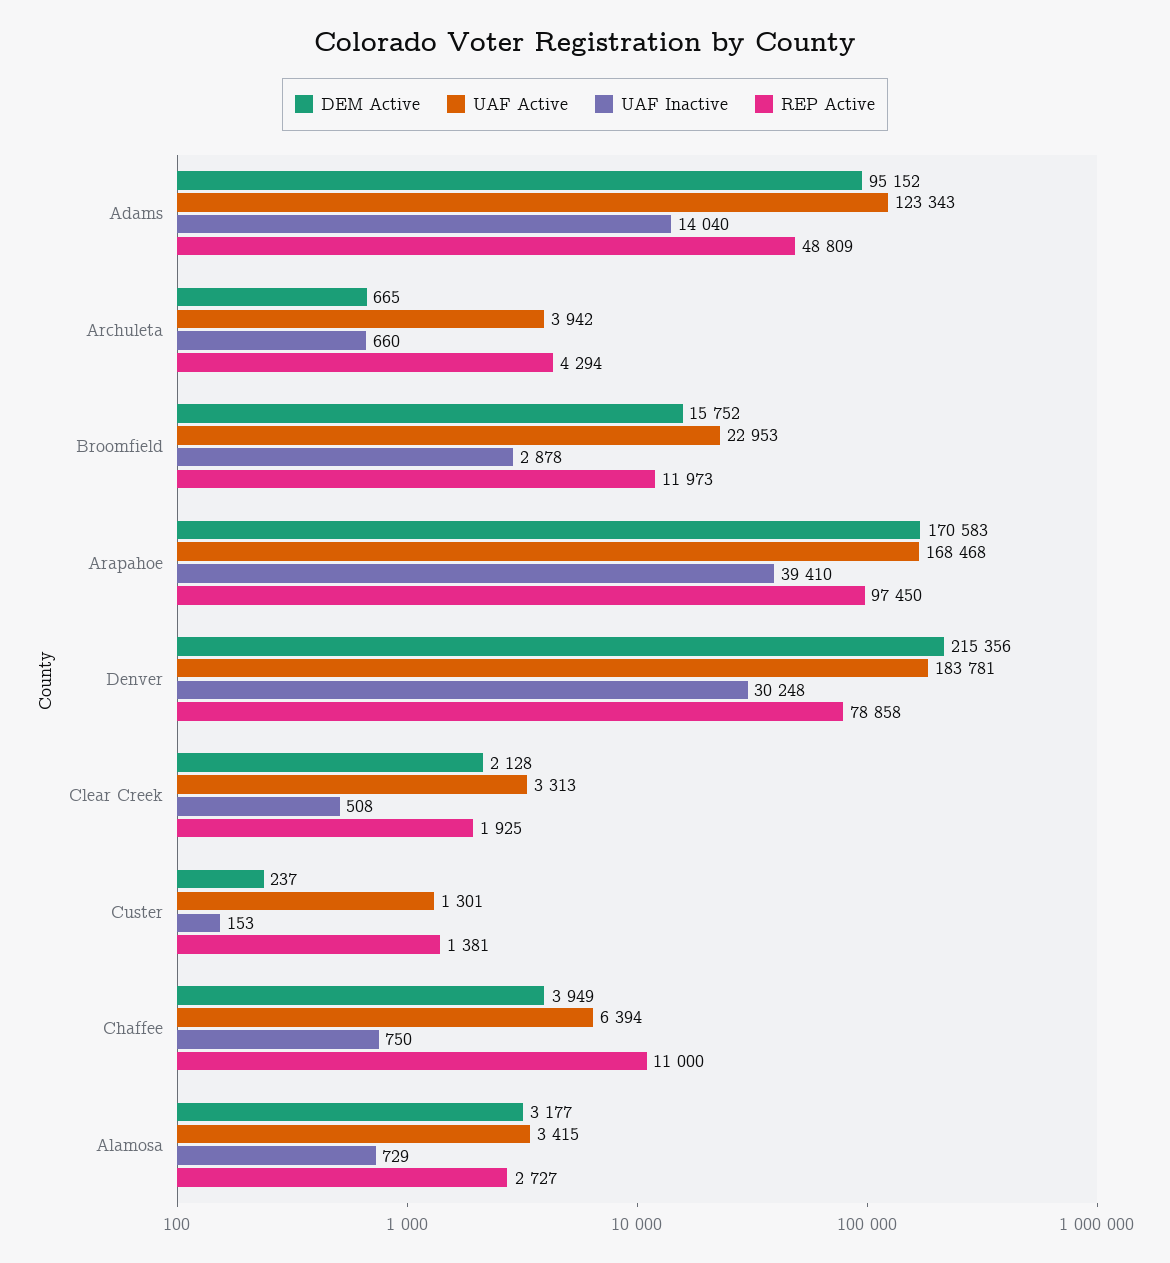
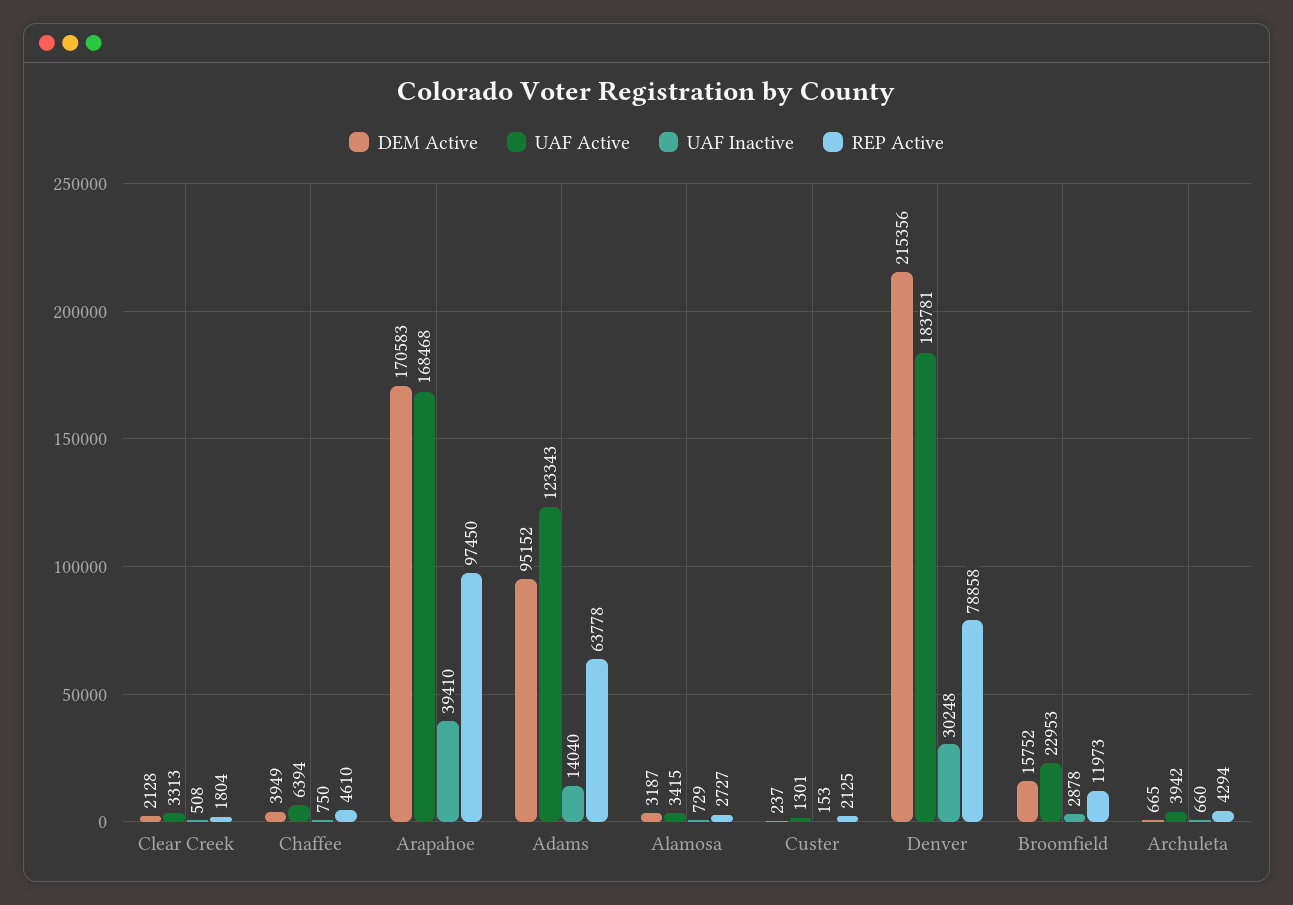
REP Active, Adams: 48809 -> 63778
REP Active, Clear Creek: 1925 -> 1804
REP Active, Custer: 1381 -> 2125
REP Active, Chaffee: 11000 -> 4610
DEM Active, Alamosa: 3177 -> 3187

